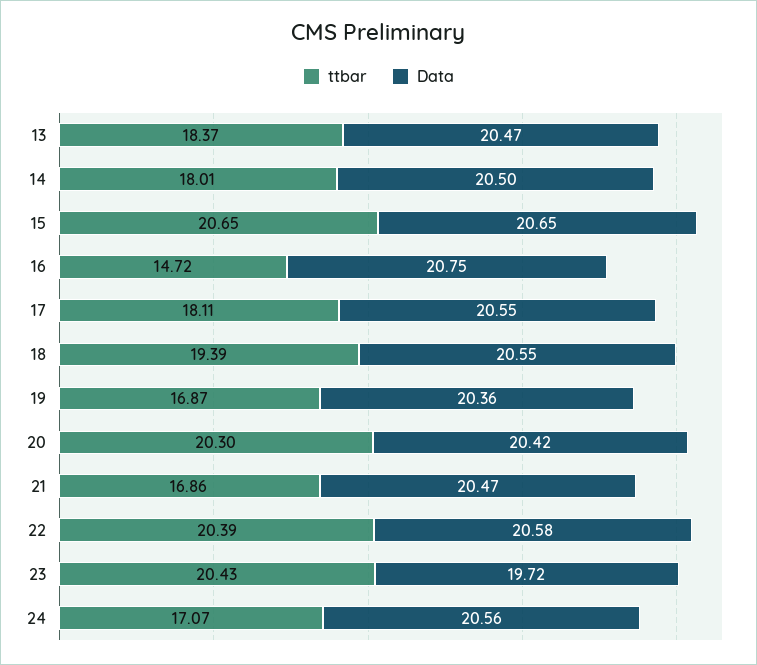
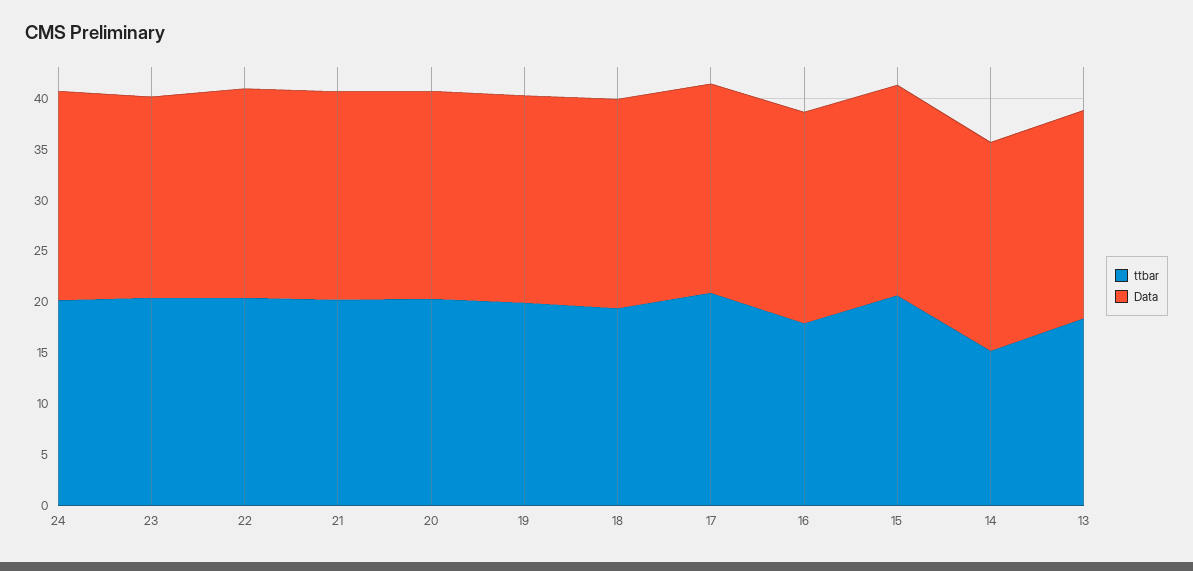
ttbar, 14: 18.01 -> 15
ttbar, 16: 14.72 -> 18
ttbar, 17: 18.11 -> 21
ttbar, 19: 16.87 -> 20
ttbar, 21: 16.86 -> 20
ttbar, 24: 17.07 -> 20

